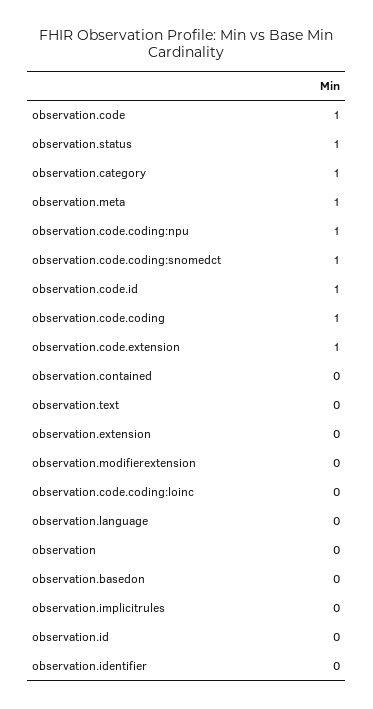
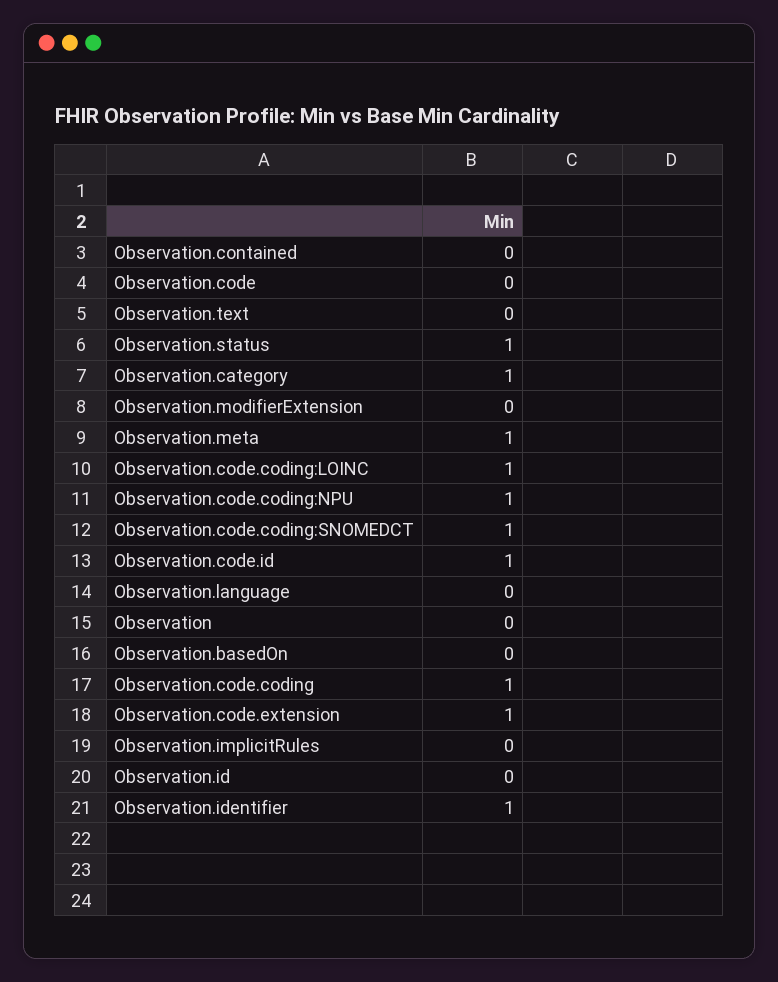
observation.code: 1 -> 0
observation.extension: 0 -> none
observation.code.coding:loinc: 0 -> 1
observation.identifier: 0 -> 1

